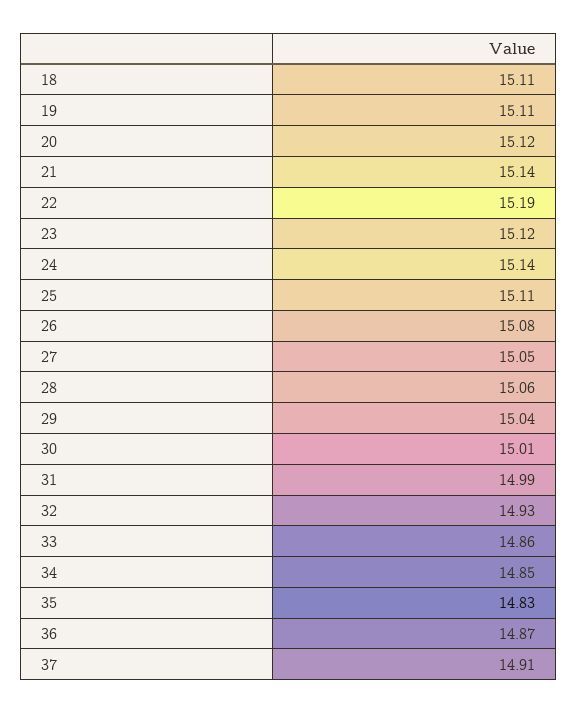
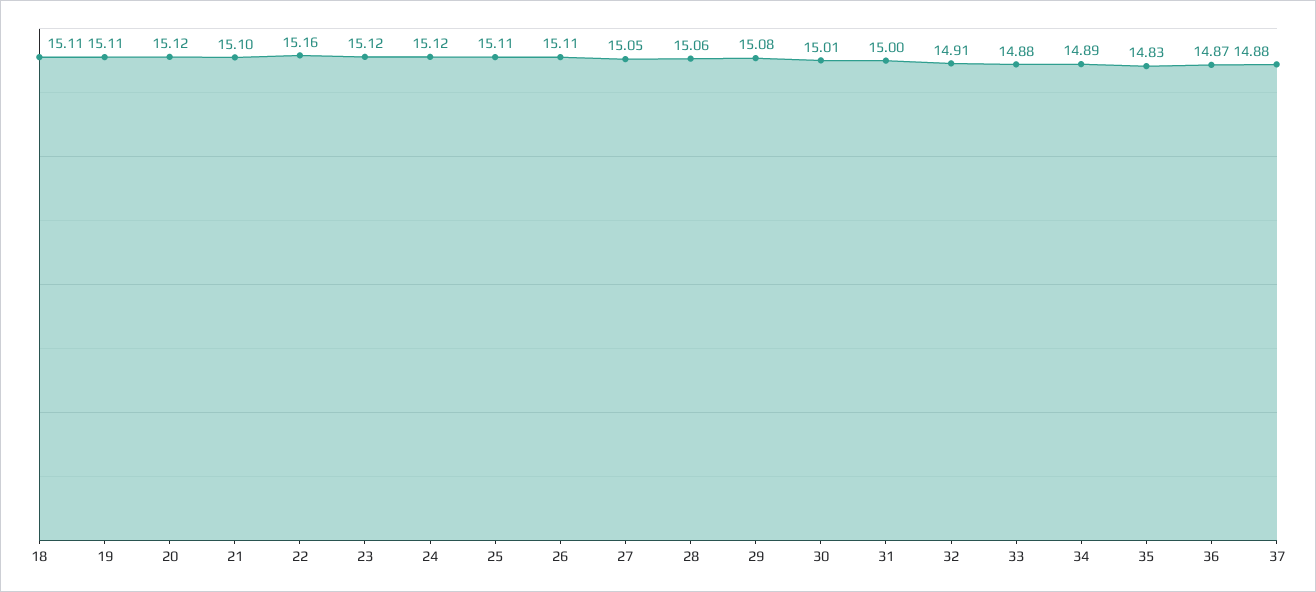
21: 15.14 -> 15.1
22: 15.19 -> 15.16
24: 15.14 -> 15.12
26: 15.08 -> 15.11
29: 15.04 -> 15.08
31: 14.99 -> 15
32: 14.93 -> 14.91
33: 14.86 -> 14.88
34: 14.85 -> 14.89
37: 14.91 -> 14.88

